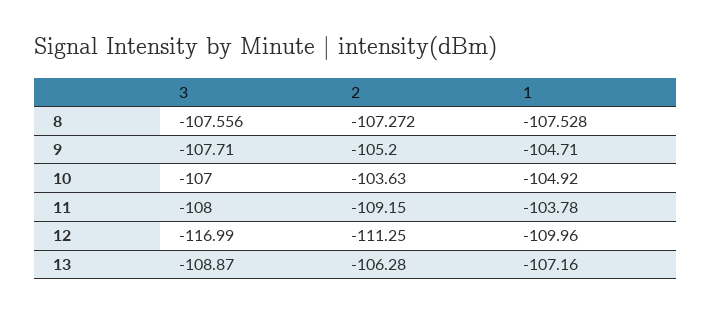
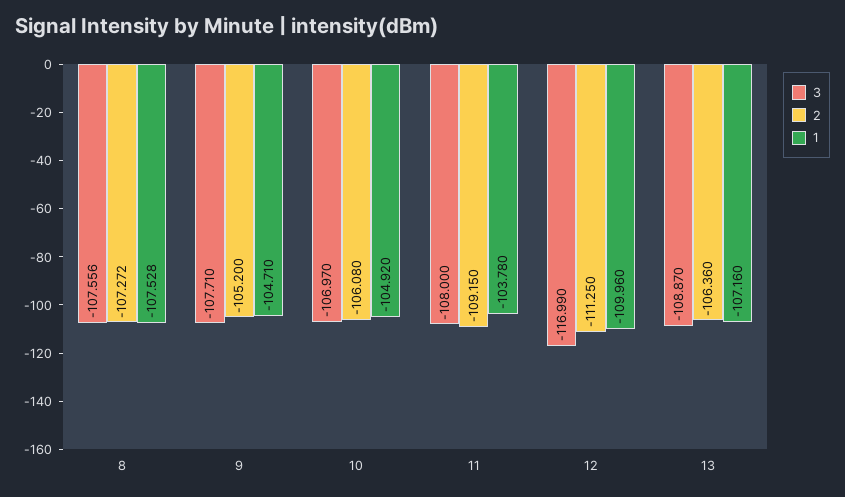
3, 10: -107 -> -106.97
2, 10: -103.63 -> -106.08
2, 13: -106.28 -> -106.36

